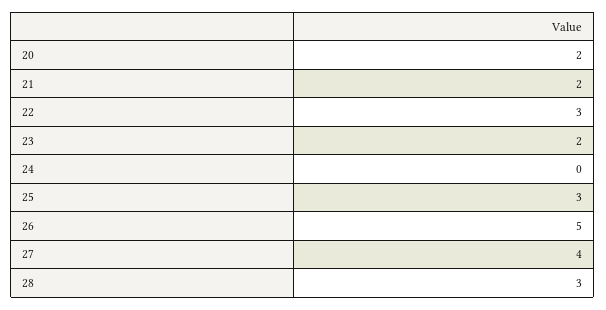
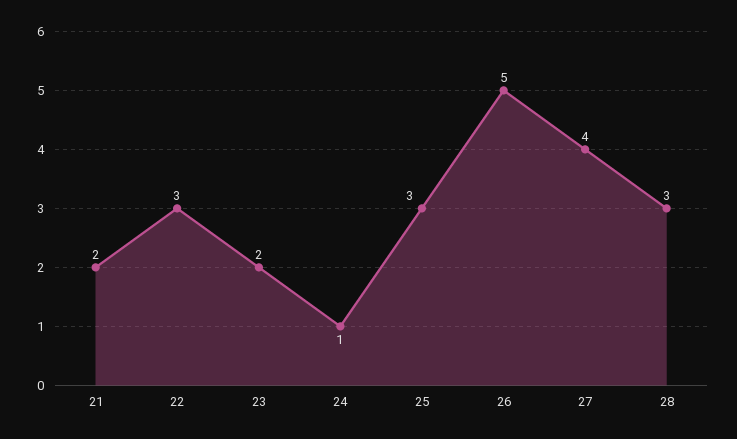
20: 2 -> none
24: 0 -> 1

